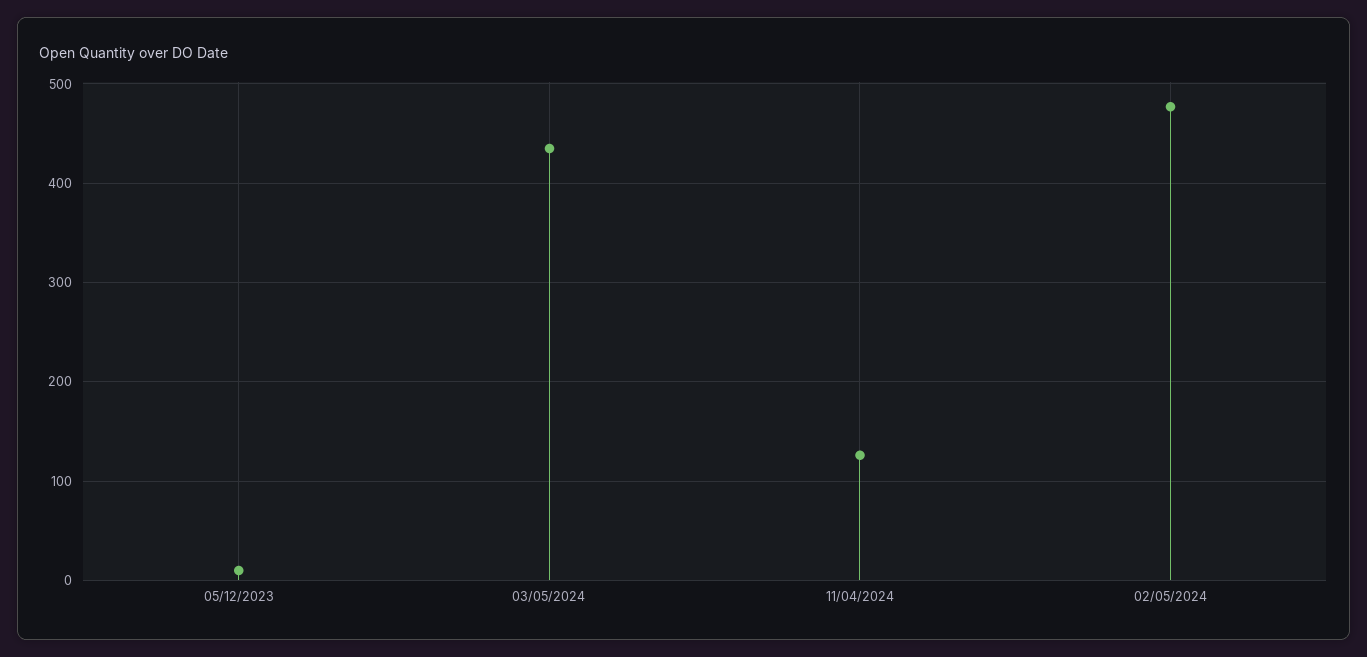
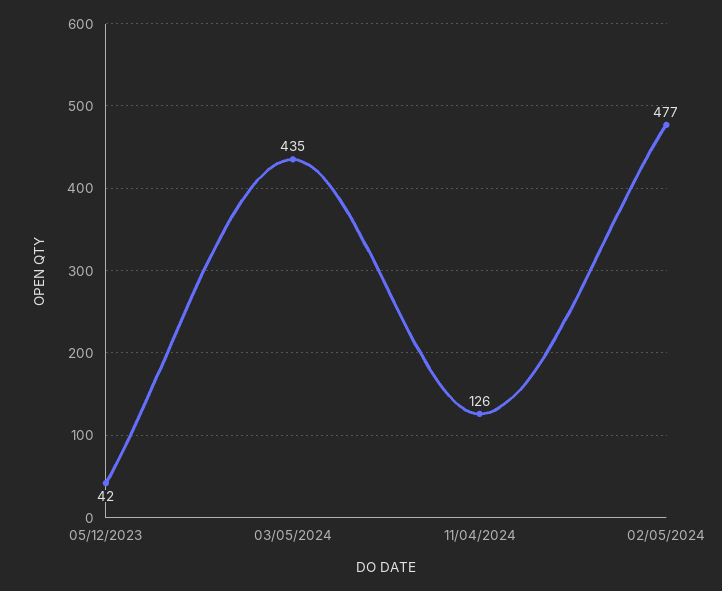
05/12/2023: 10 -> 42

